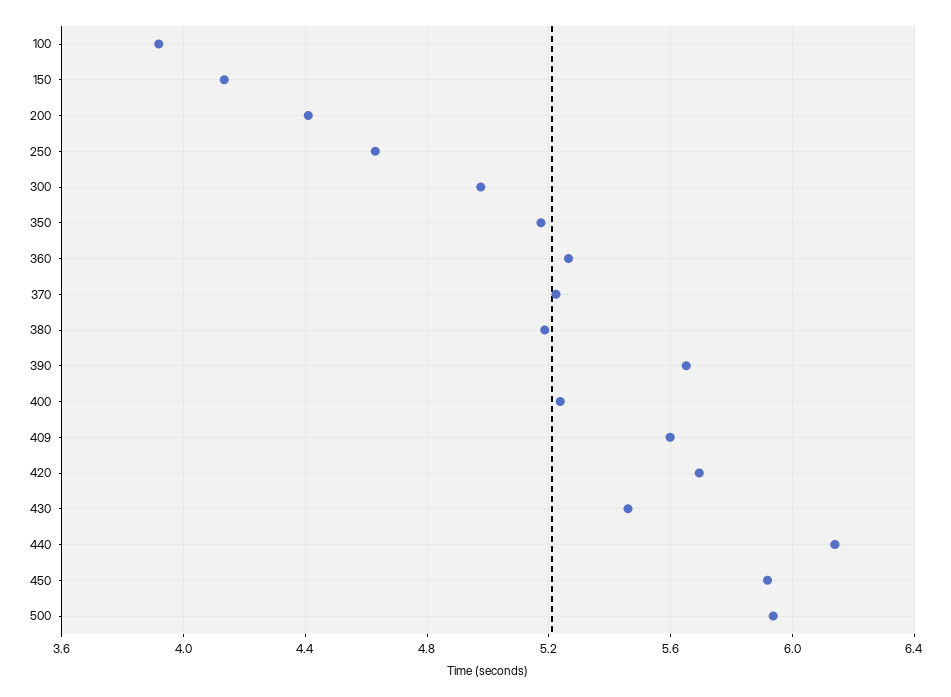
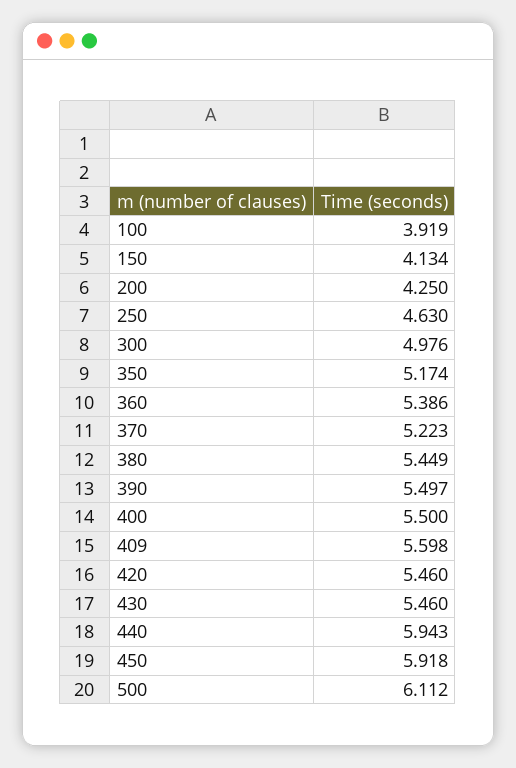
200: 4.4 -> 4.25
360: 5.25 -> 5.386
380: 5.2 -> 5.449
390: 5.65 -> 5.497
400: 5.25 -> 5.5
420: 5.7 -> 5.46
440: 6.15 -> 5.943
500: 5.95 -> 6.112

